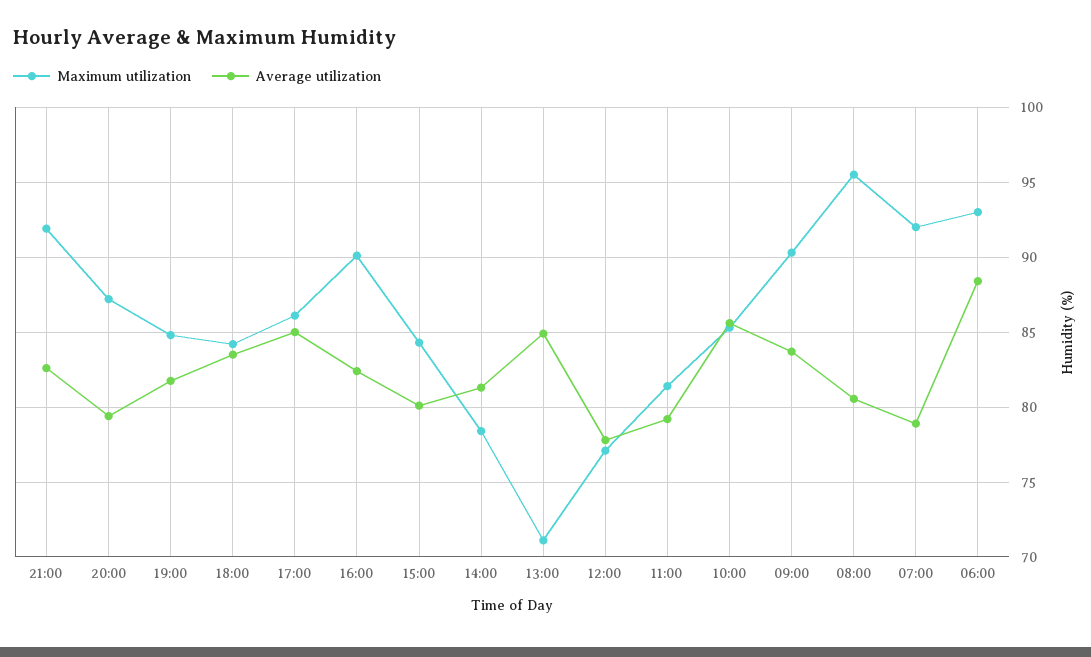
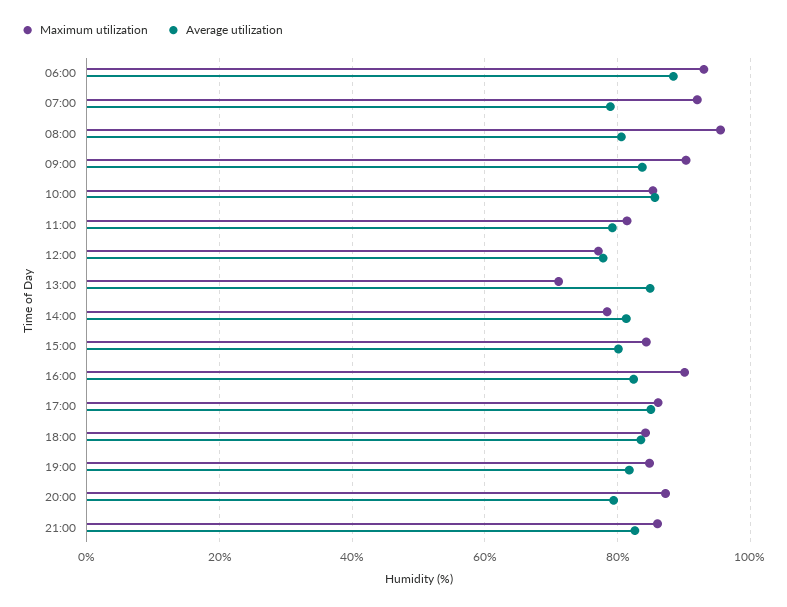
Maximum utilization, 21:00: 92 -> 86

